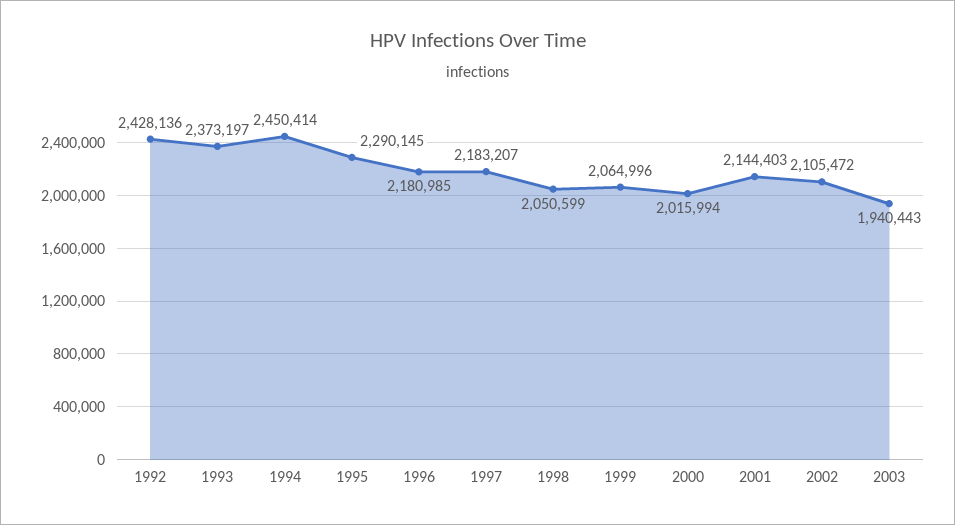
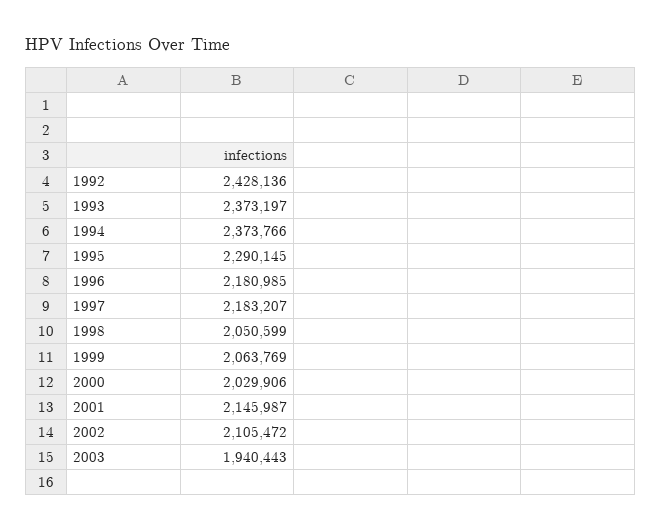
1994: 2450414 -> 2373766
1999: 2064996 -> 2063769
2000: 2015994 -> 2029906
2001: 2144403 -> 2145987

